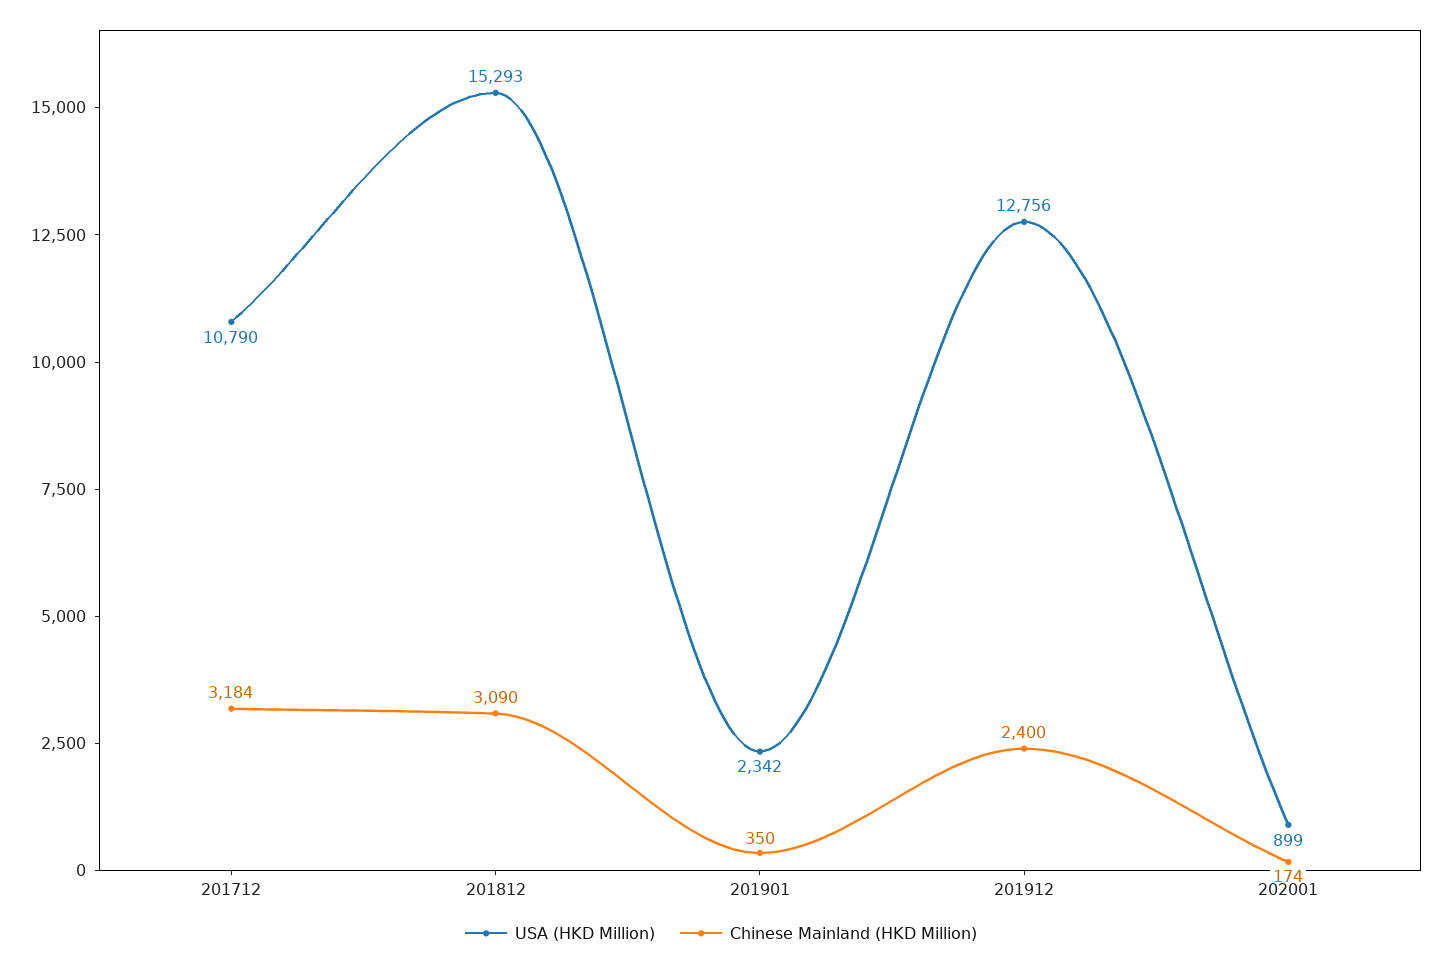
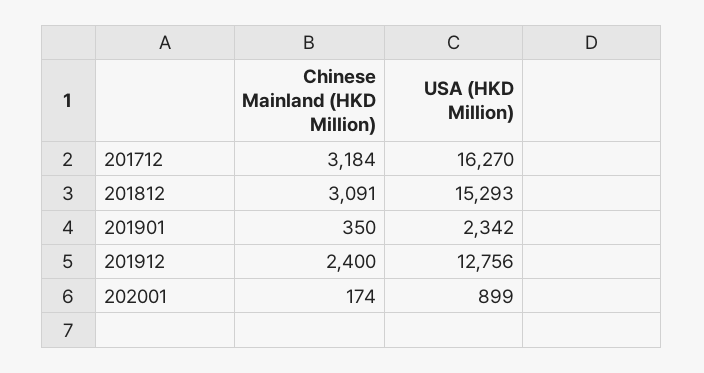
USA (HKD Million), 201712: 10790 -> 16270
Chinese Mainland (HKD Million), 201812: 3090 -> 3091

